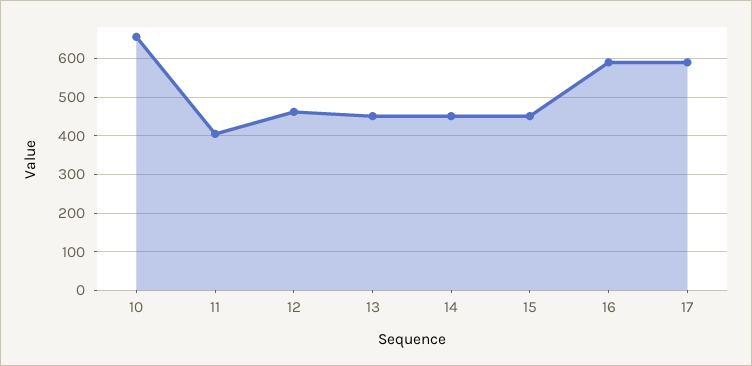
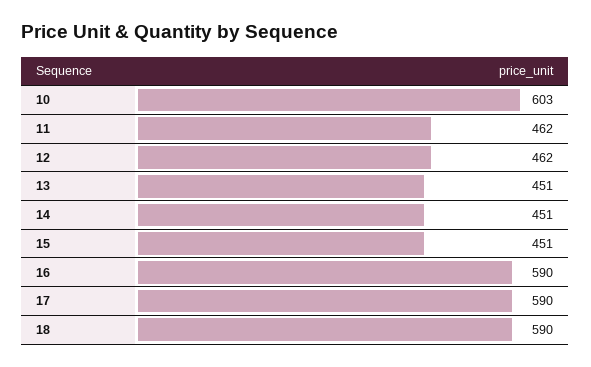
10: 660 -> 603
11: 400 -> 462
18: none -> 590

